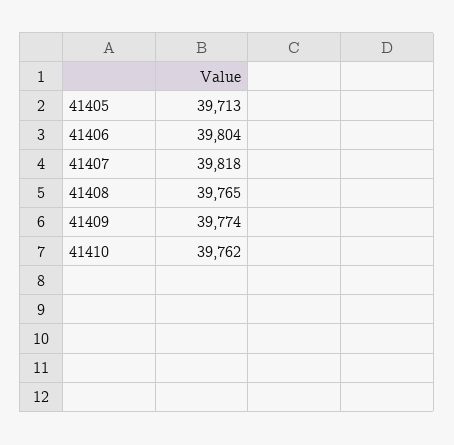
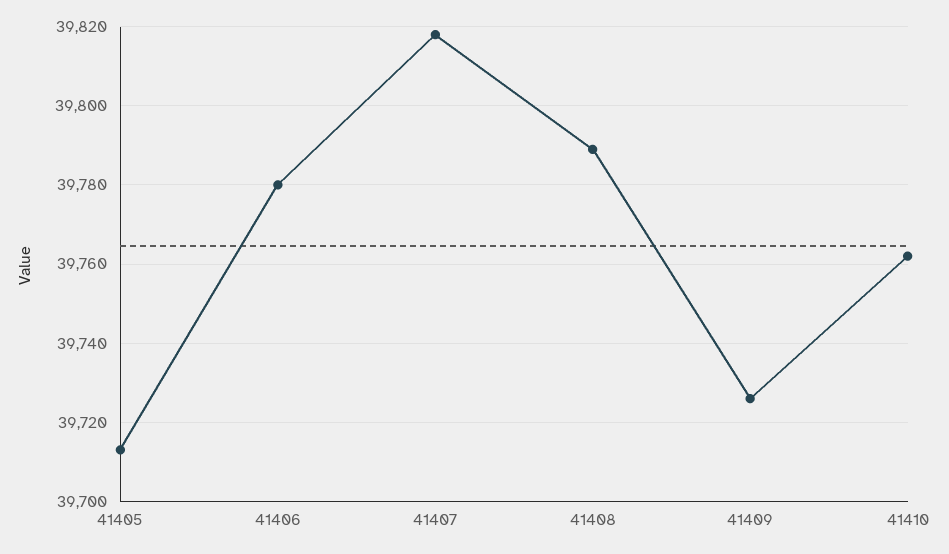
41406: 39804 -> 39780
41408: 39765 -> 39790
41409: 39774 -> 39725

